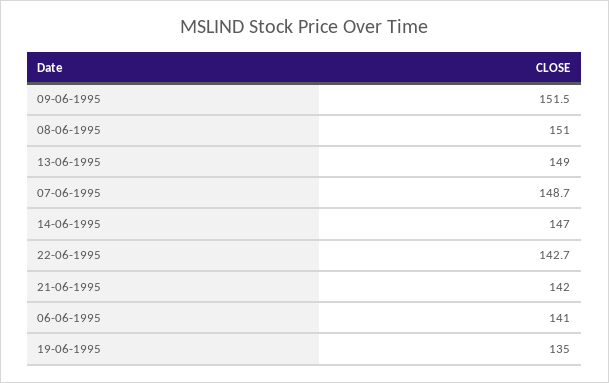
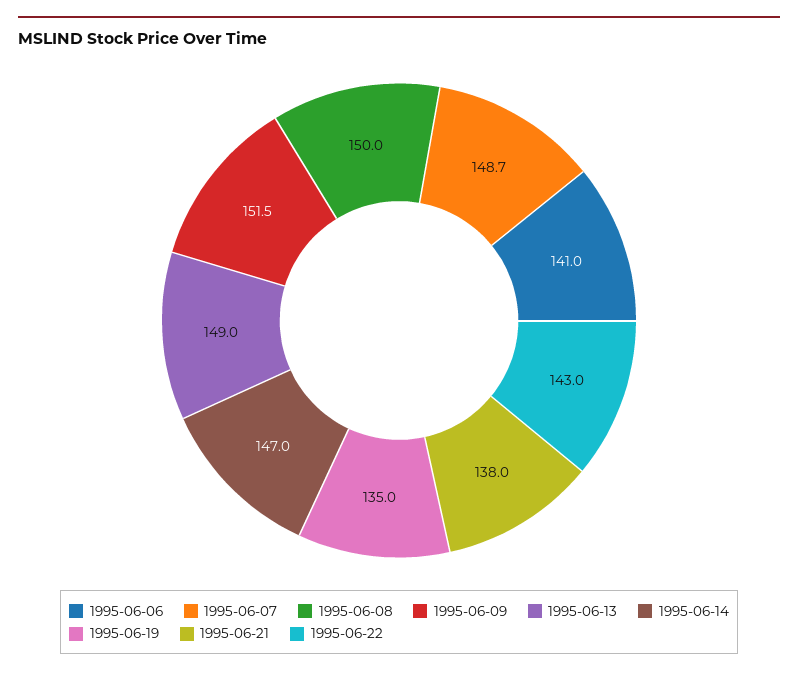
08-06-1995: 151 -> 150
22-06-1995: 142.7 -> 143
21-06-1995: 142 -> 138

